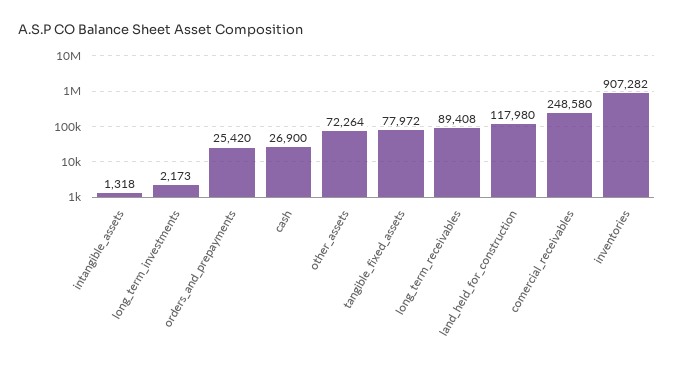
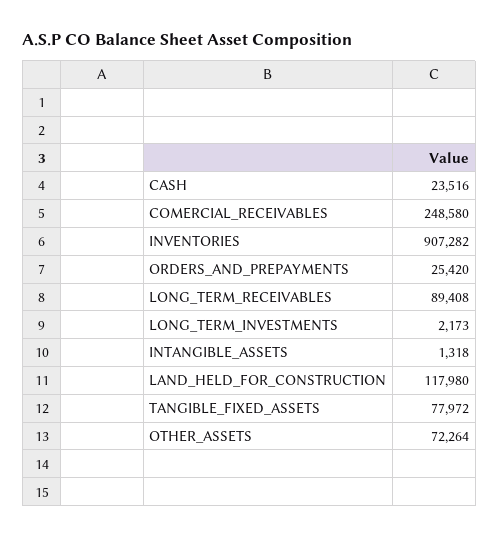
cash: 26900 -> 23516

